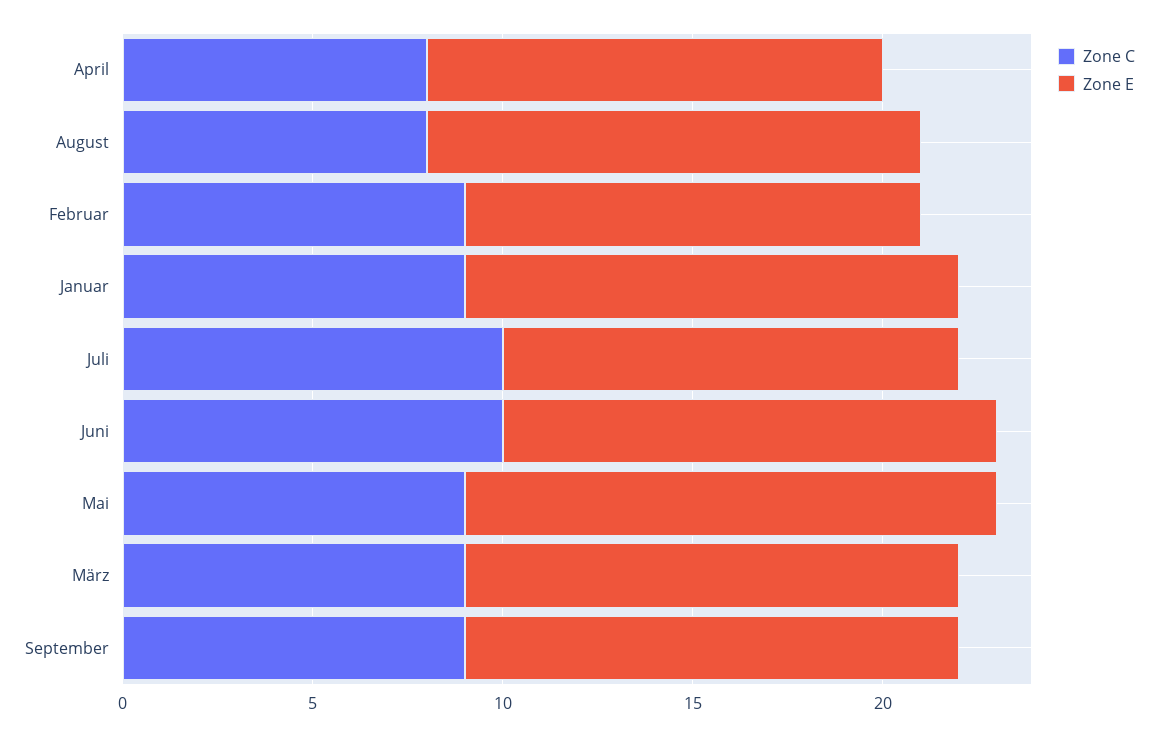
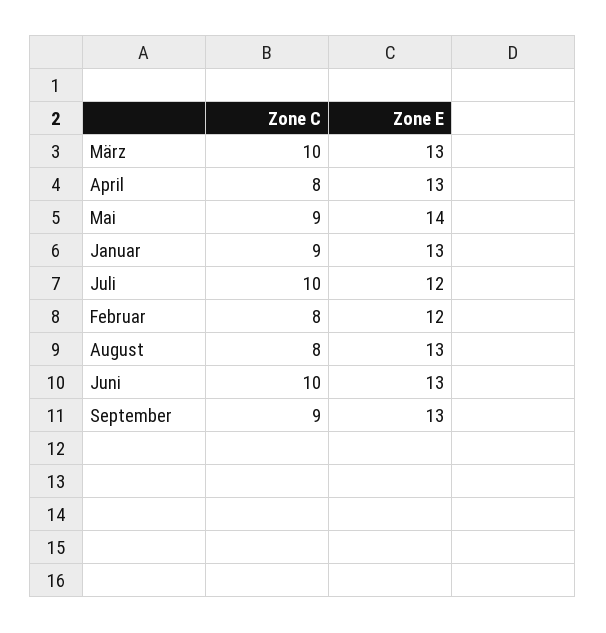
Zone E, April: 12 -> 13
Zone C, Februar: 9 -> 8
Zone C, März: 9 -> 10

